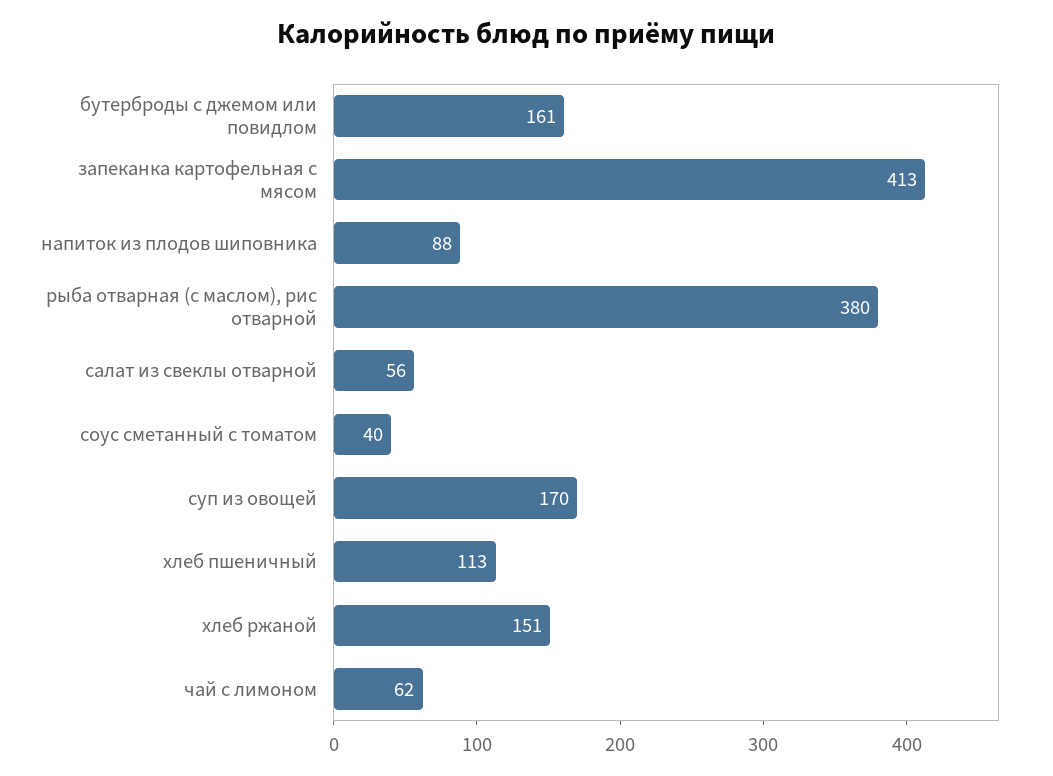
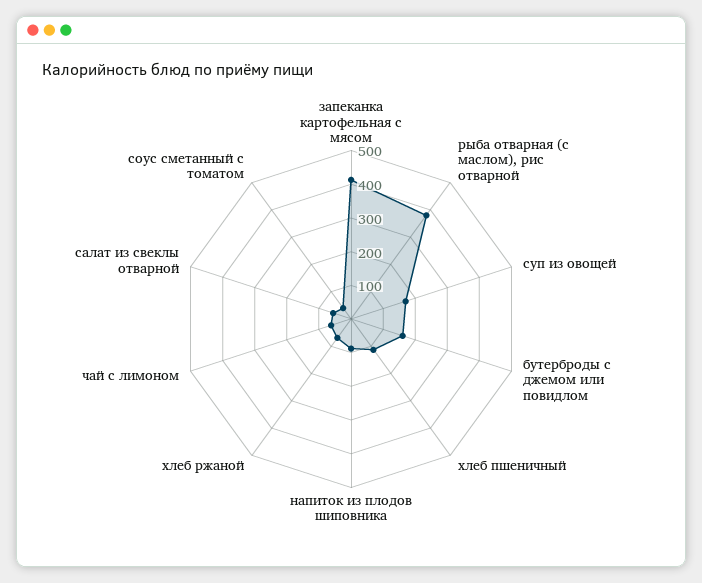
хлеб ржаной: 151 -> 75

